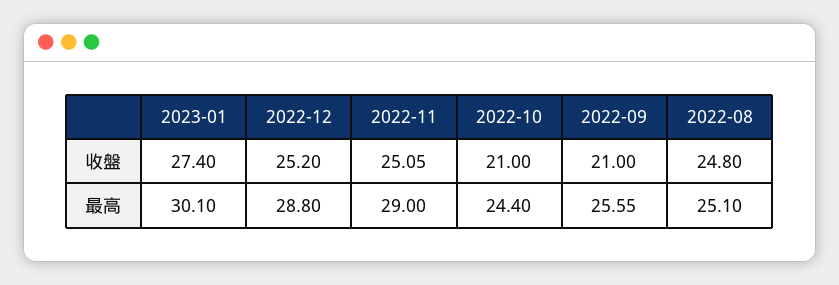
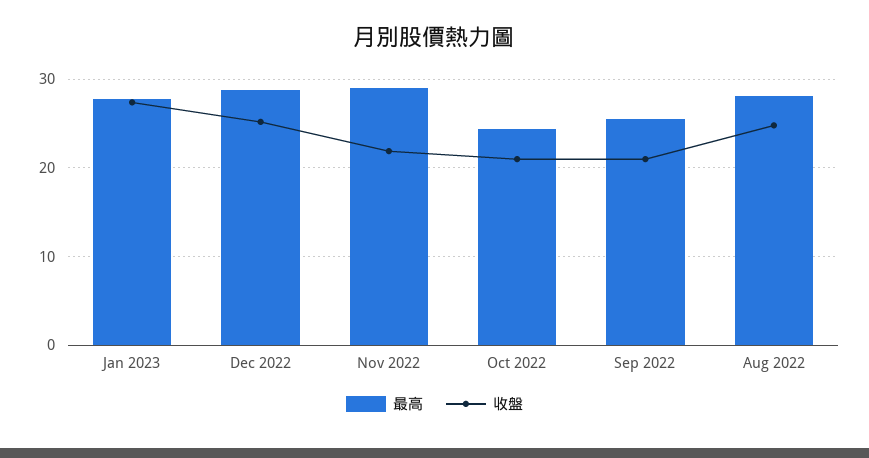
收盤, 2022-11: 25.05 -> 22
最高, 2023-01: 30.1 -> 28
最高, 2022-08: 25.1 -> 28

